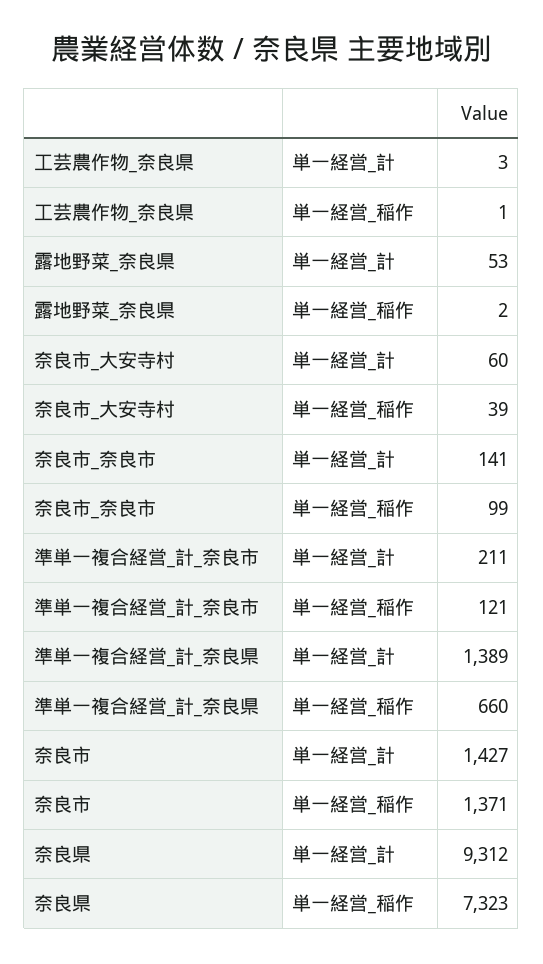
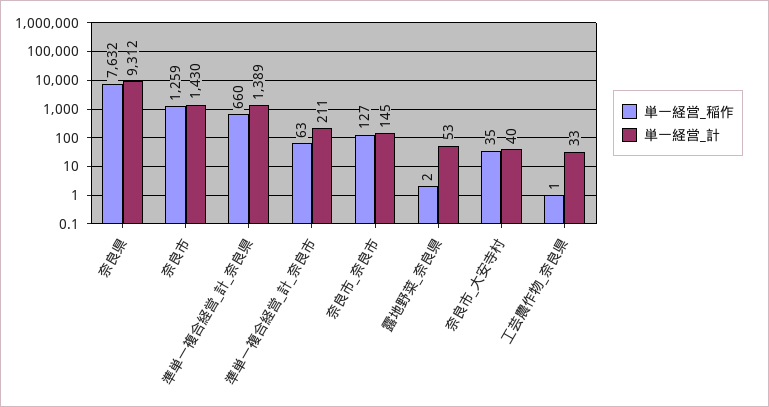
単一経営_計, 工芸農作物_奈良県: 3 -> 33
単一経営_計, 奈良市_大安寺村: 60 -> 40
単一経営_稲作, 奈良市_大安寺村: 39 -> 35
単一経営_計, 奈良市_奈良市: 141 -> 145
単一経営_稲作, 奈良市_奈良市: 99 -> 127
単一経営_稲作, 準単一複合経営_計_奈良市: 121 -> 63
単一経営_計, 奈良市: 1427 -> 1430
単一経営_稲作, 奈良市: 1371 -> 1259
単一経営_稲作, 奈良県: 7323 -> 7632

